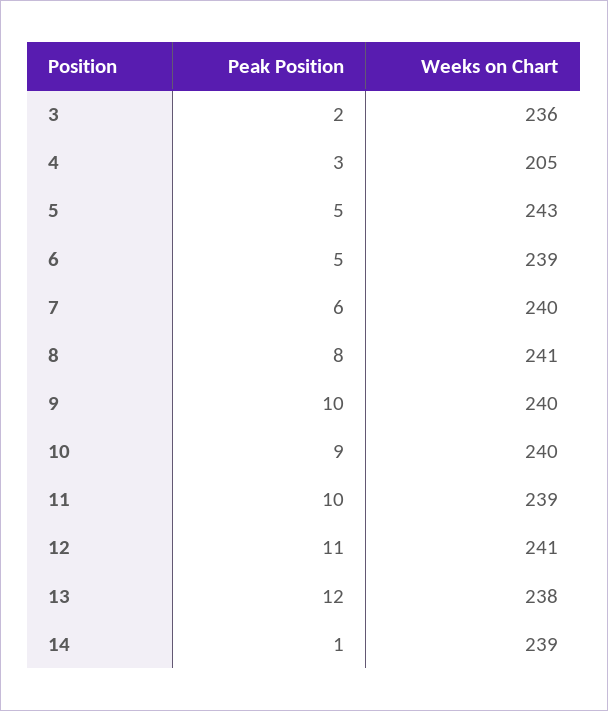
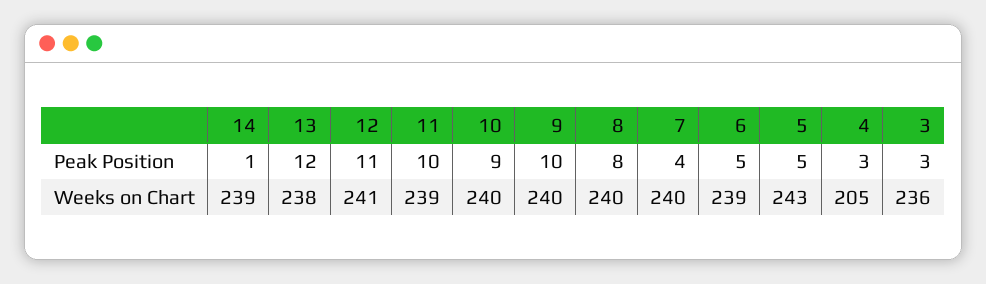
Peak Position, 3: 2 -> 3
Peak Position, 7: 6 -> 4
Weeks on Chart, 8: 241 -> 240

